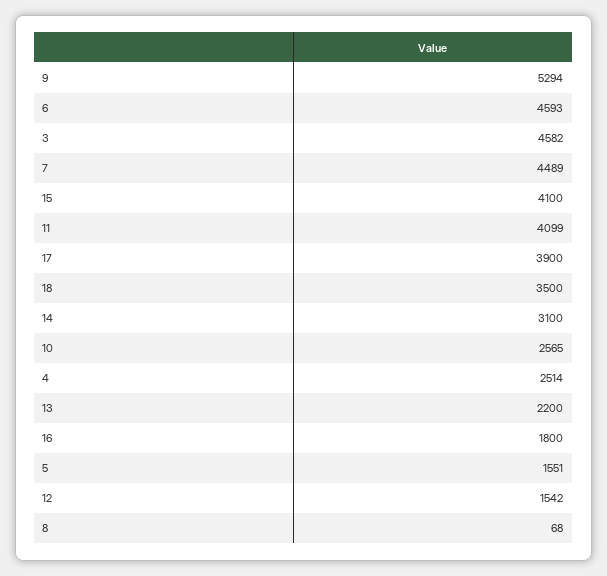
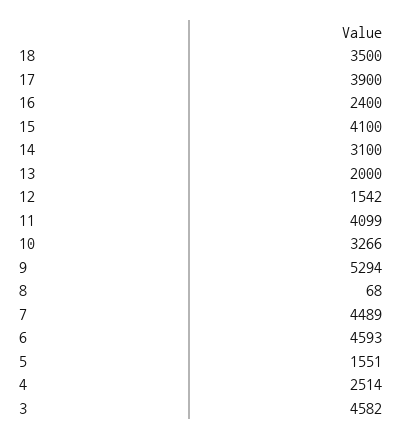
10: 2565 -> 3266
13: 2200 -> 2000
16: 1800 -> 2400

